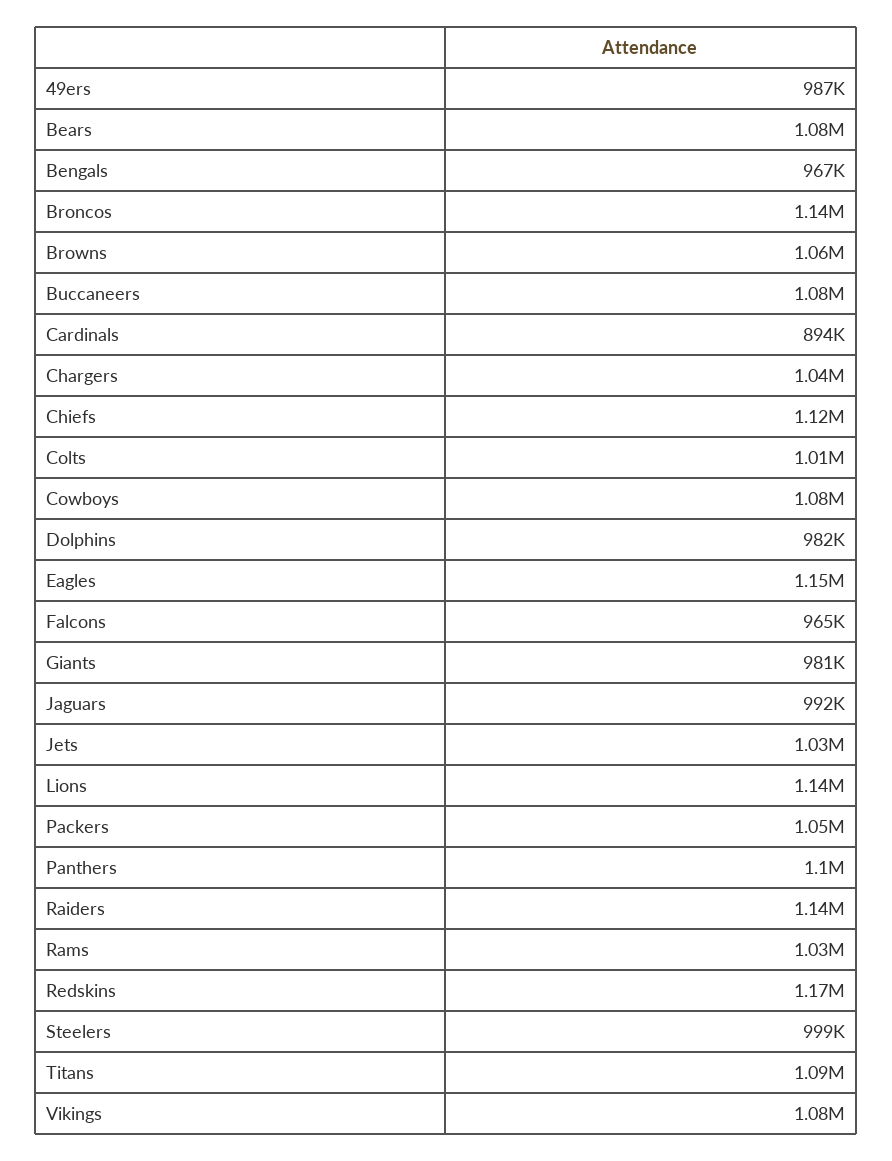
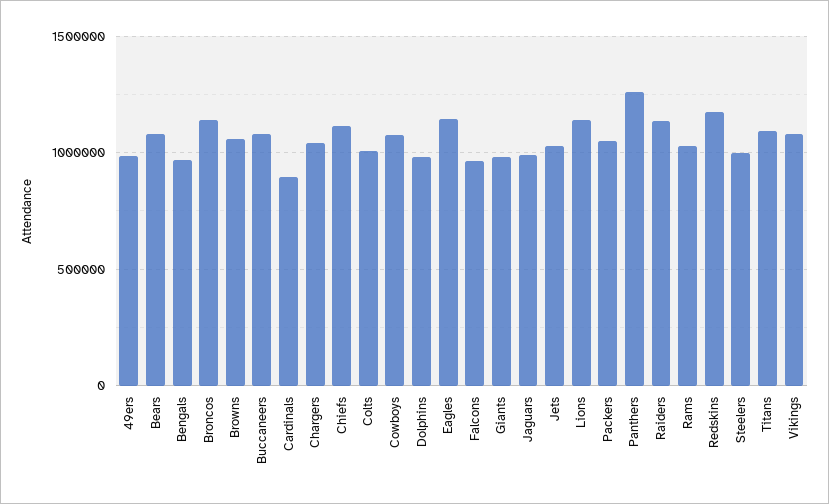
Panthers: 1100000 -> 1250000

